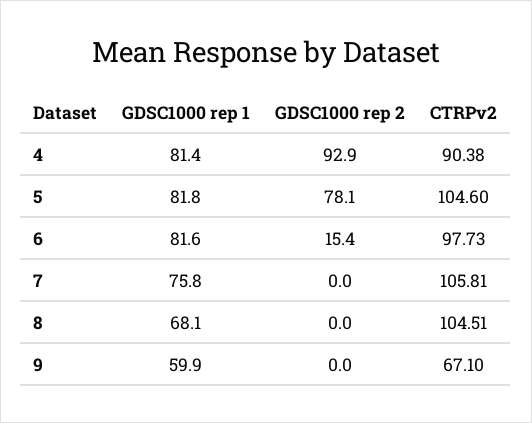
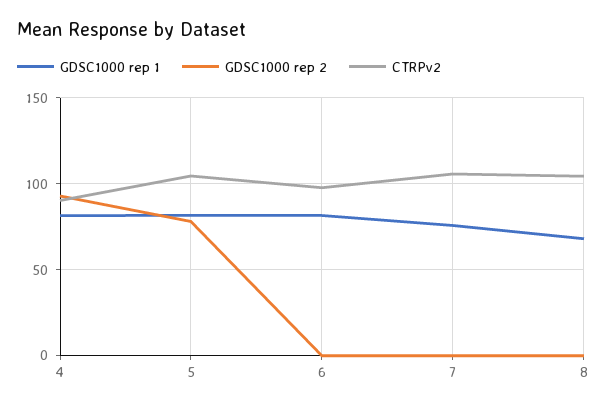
GDSC1000 rep 2, 6: 15.4 -> 0
GDSC1000 rep 1, 9: 59.9 -> none
GDSC1000 rep 2, 9: 0 -> none
CTRPv2, 9: 67.1 -> none

